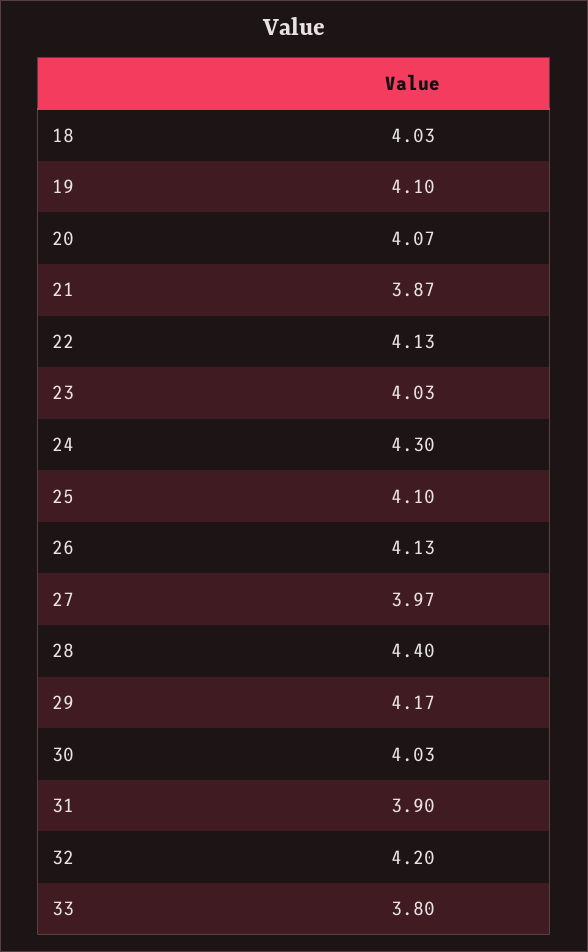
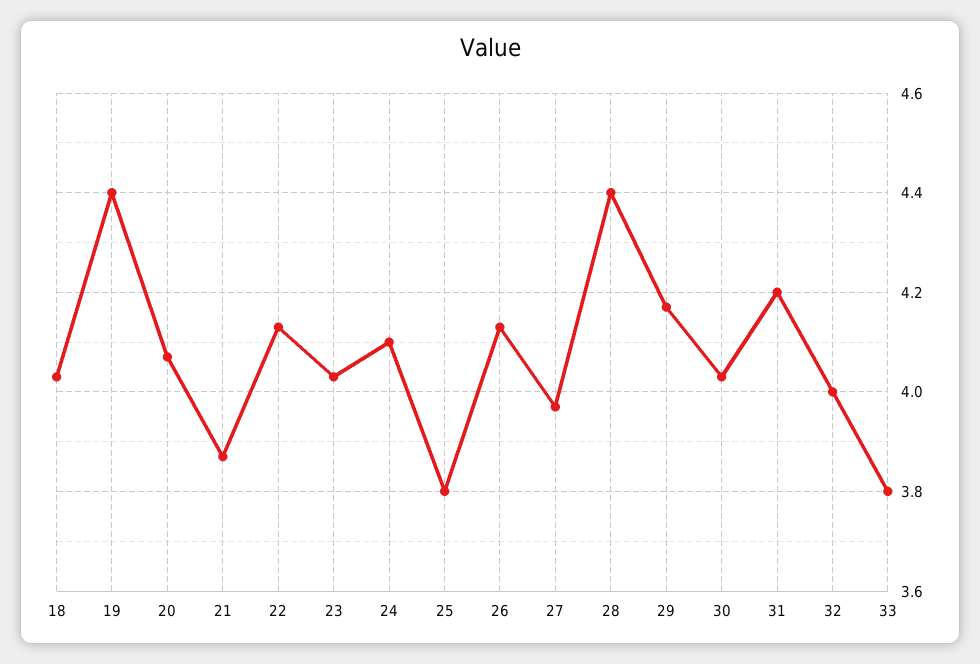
19: 4.1 -> 4.4
24: 4.3 -> 4.1
25: 4.1 -> 3.8
31: 3.9 -> 4.2
32: 4.2 -> 4

